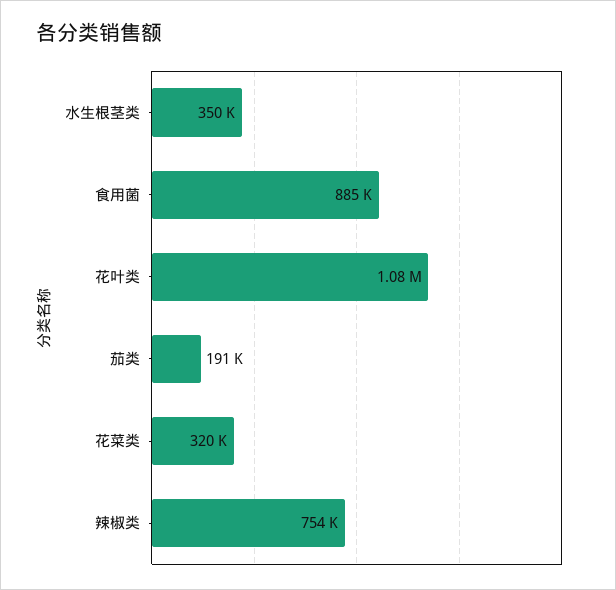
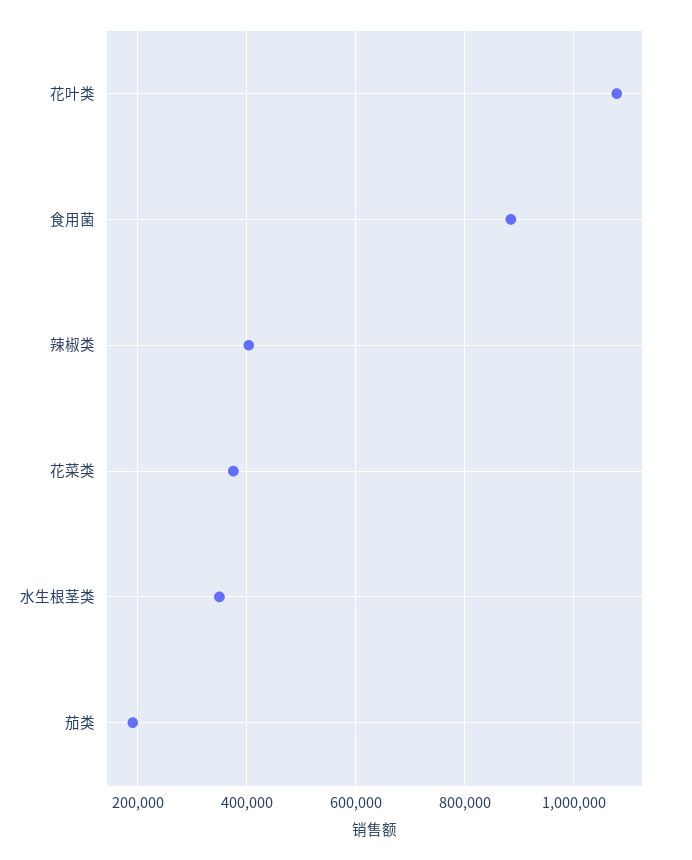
花菜类: 320000 -> 380000
辣椒类: 754000 -> 400000

